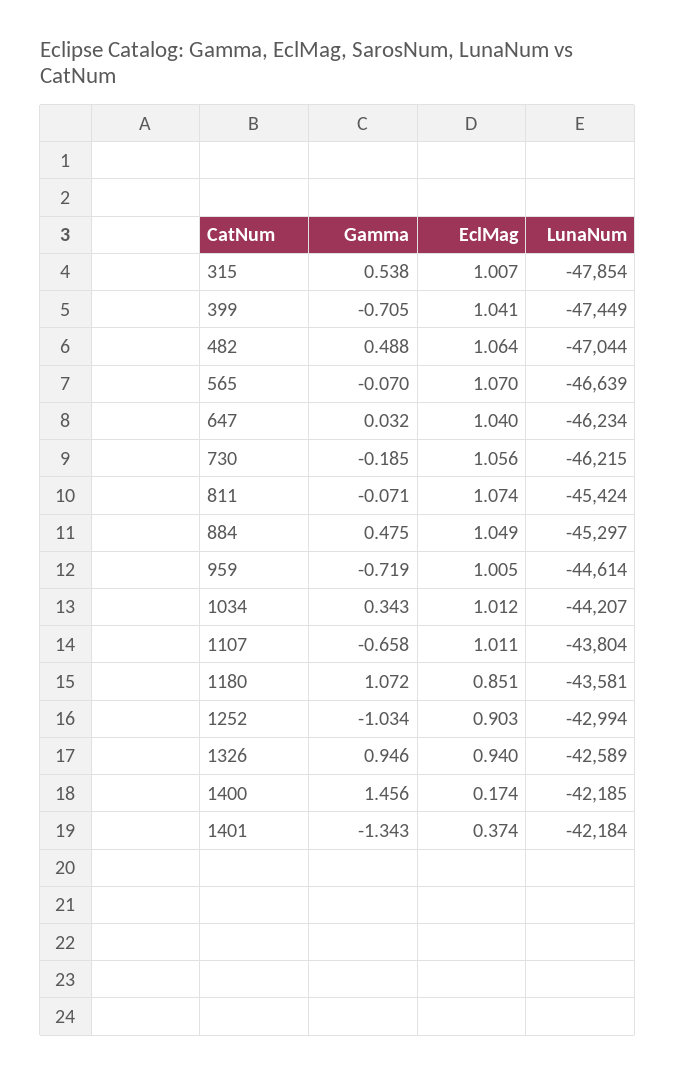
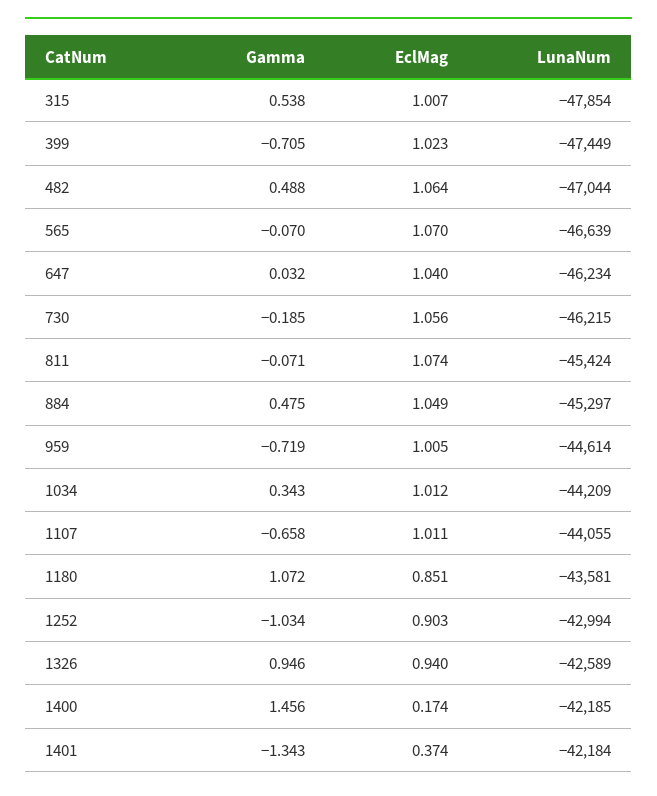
EclMag, 399: 1.041 -> 1.023
LunaNum, 1034: -44207 -> -44209
LunaNum, 1107: -43804 -> -44055

